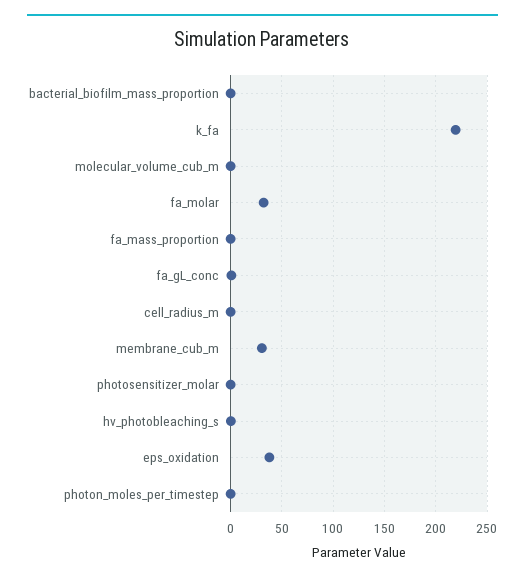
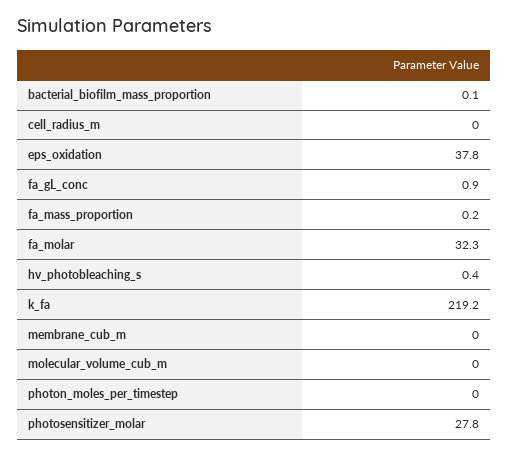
membrane_cub_m: 30 -> 0
photosensitizer_molar: 0 -> 27.8

